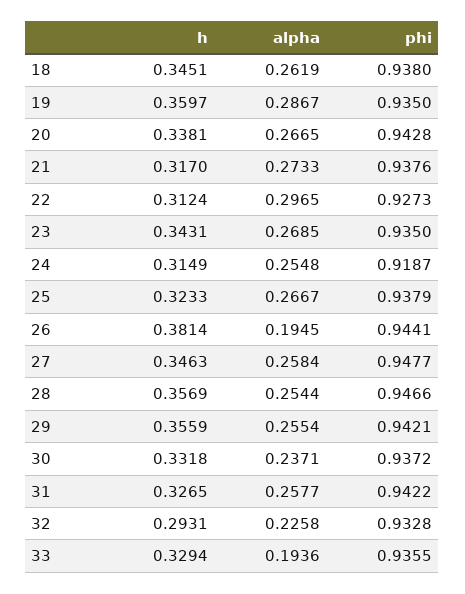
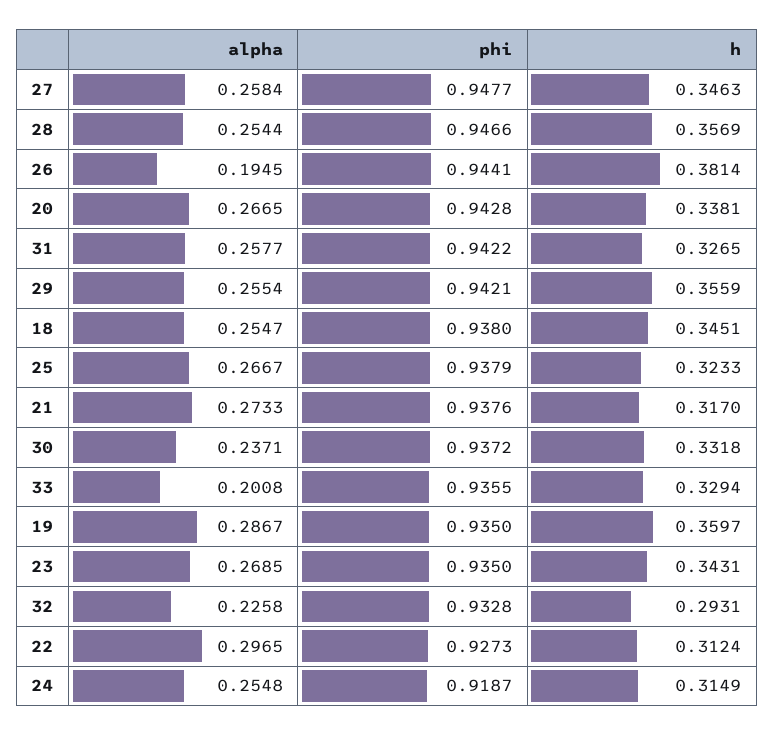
alpha, 18: 0.2619 -> 0.2547
alpha, 33: 0.1936 -> 0.2008

